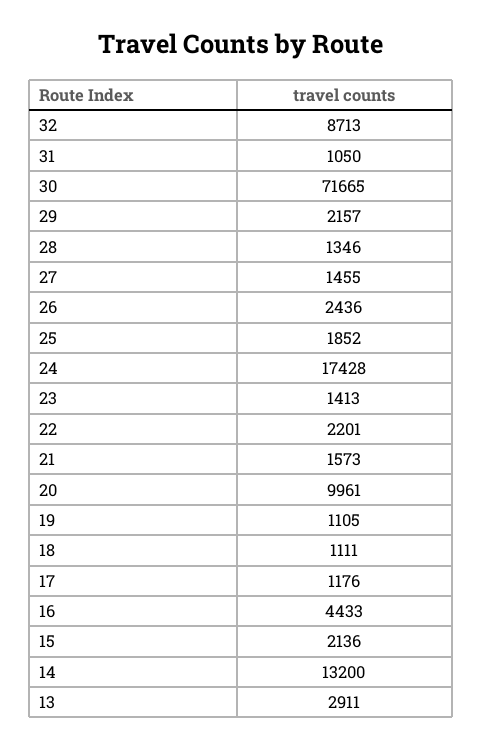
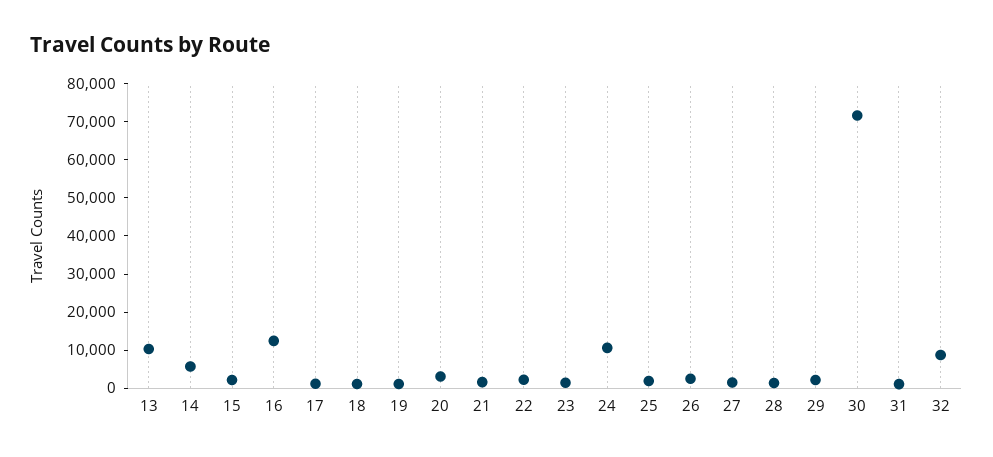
24: 17428 -> 10000
20: 9961 -> 2500
16: 4433 -> 12500
14: 13200 -> 5000
13: 2911 -> 10000

